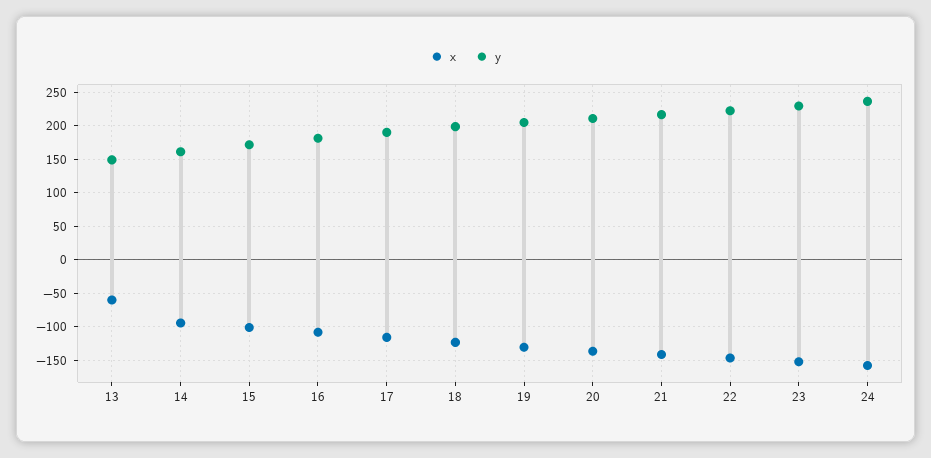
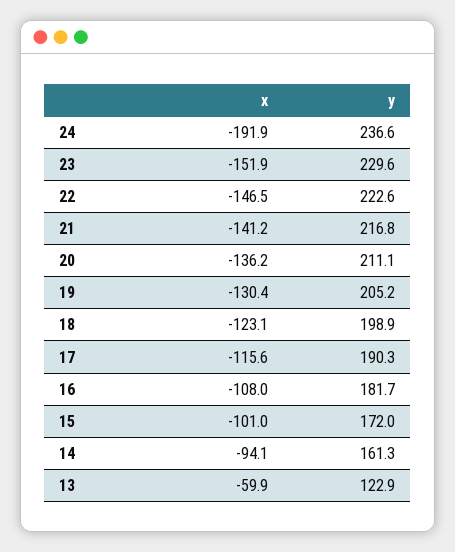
y, 13: 150 -> 122.9
x, 24: -160 -> -191.9

